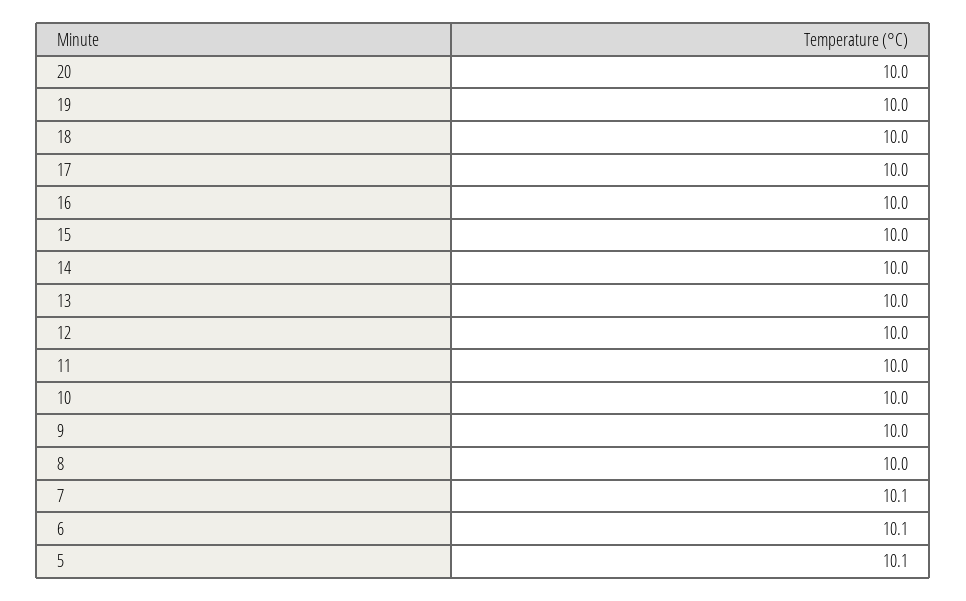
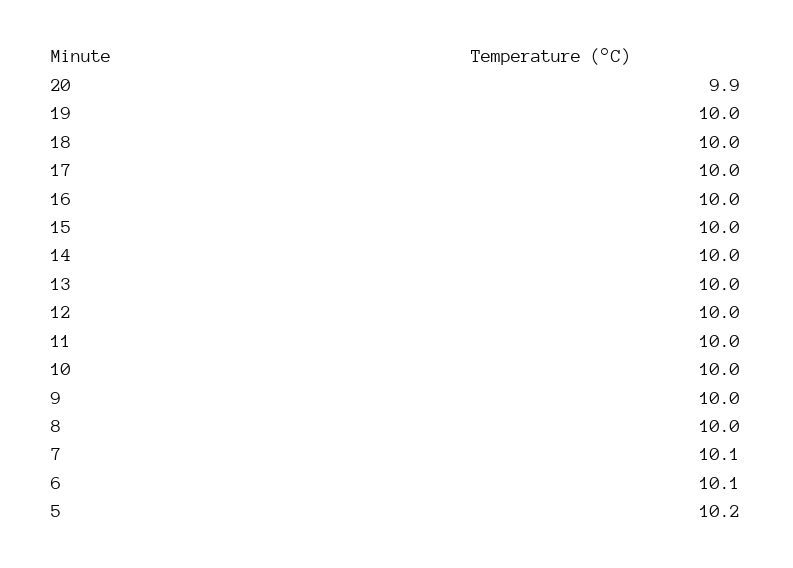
20: 10 -> 9.9
5: 10.1 -> 10.2

